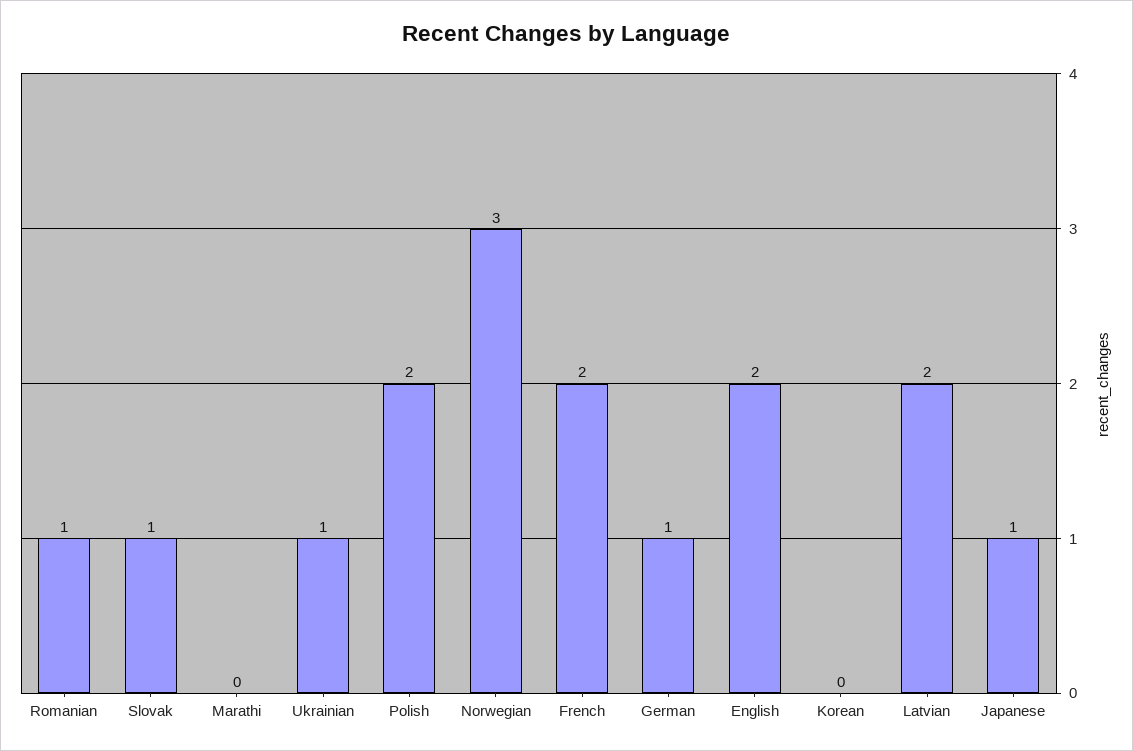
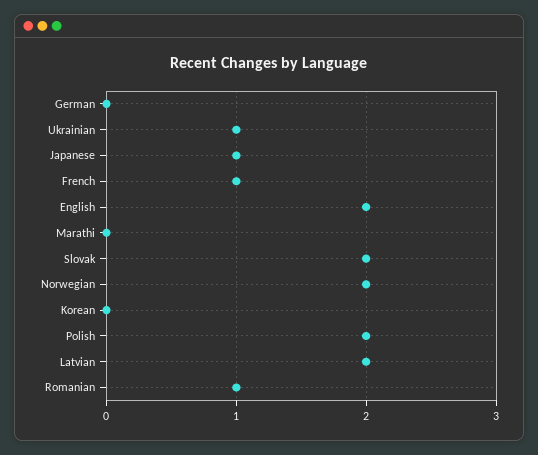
Slovak: 1 -> 2
Norwegian: 3 -> 2
French: 2 -> 1
German: 1 -> 0

